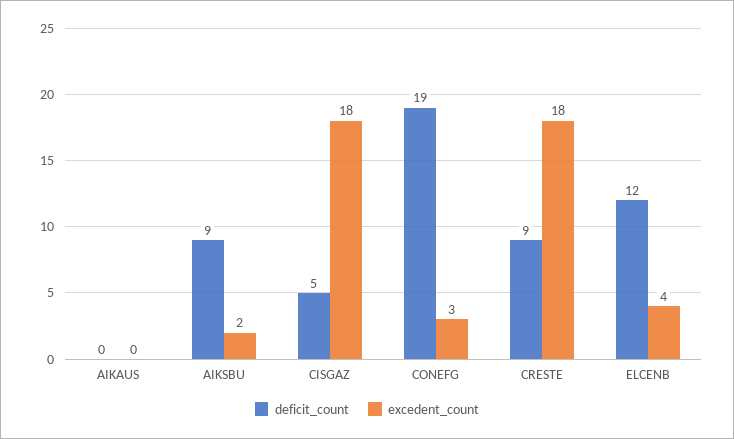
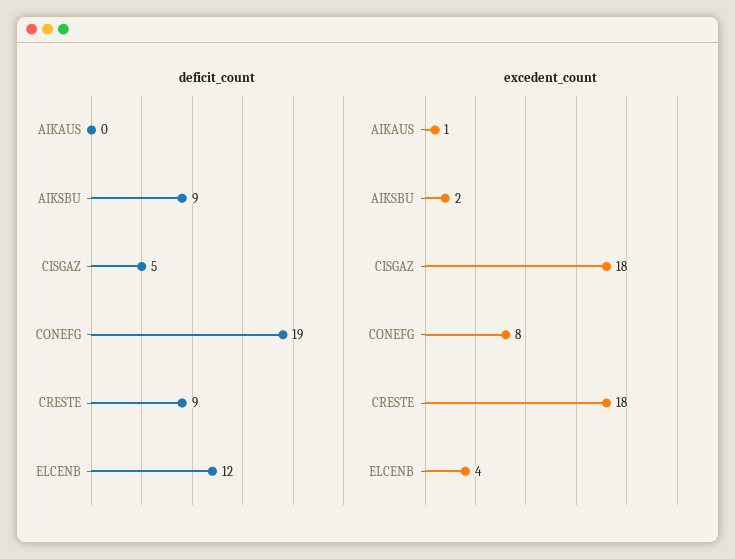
excedent_count, AIKAUS: 0 -> 1
excedent_count, CONEFG: 3 -> 8

